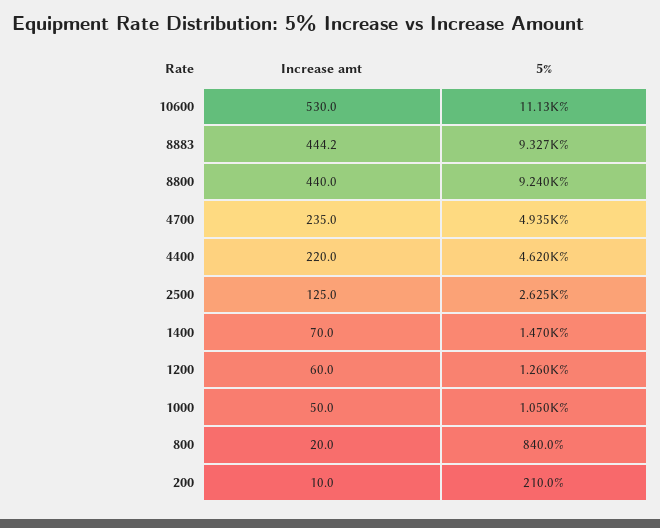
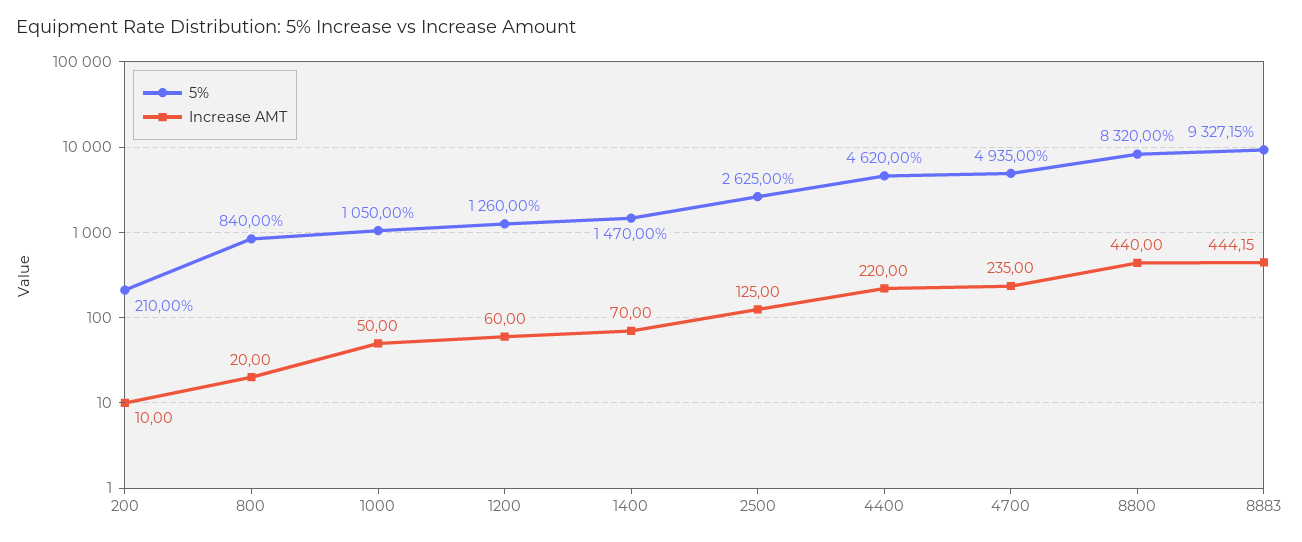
Increase amt, 10600: 530 -> none
5%, 10600: 11130 -> none
5%, 8800: 9240 -> 8320

